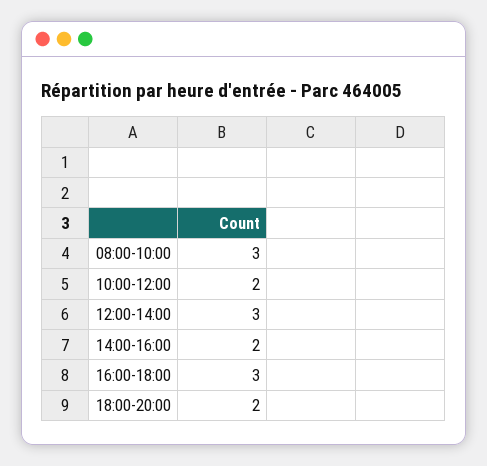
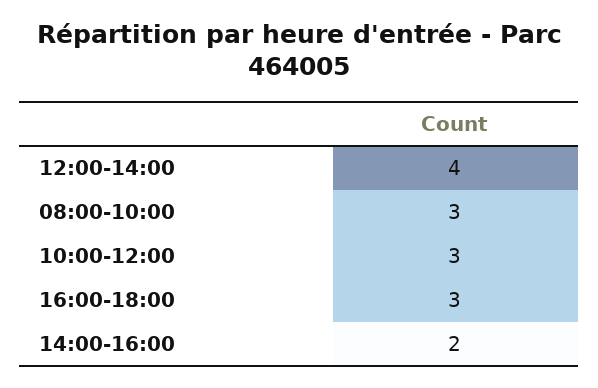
10:00-12:00: 2 -> 3
12:00-14:00: 3 -> 4
18:00-20:00: 2 -> none

